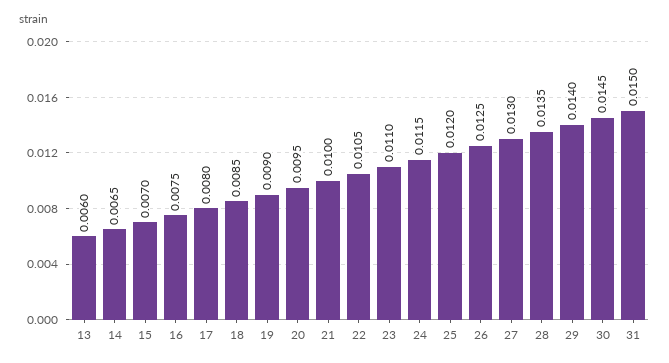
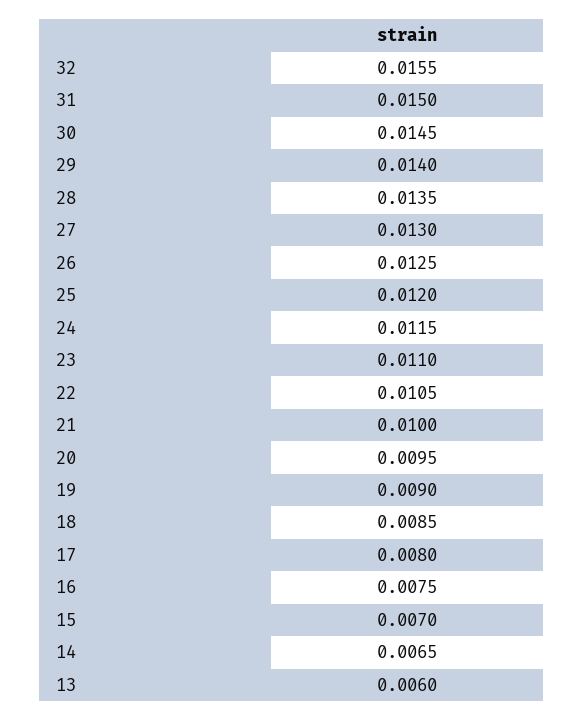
32: none -> 0.0155

